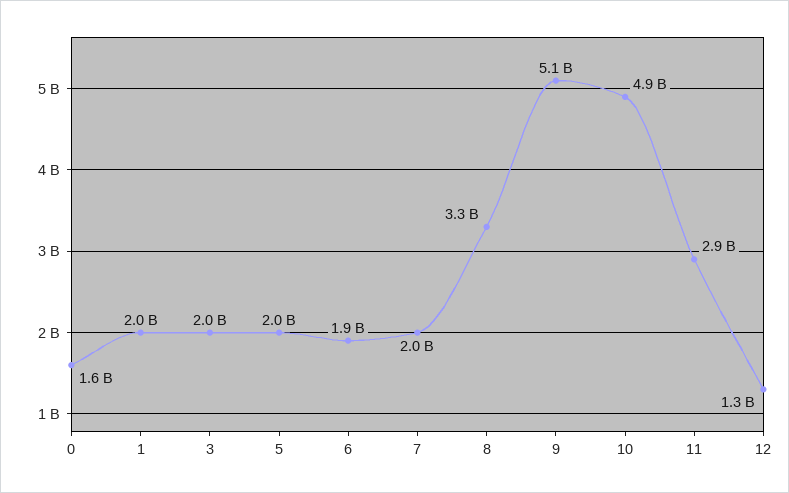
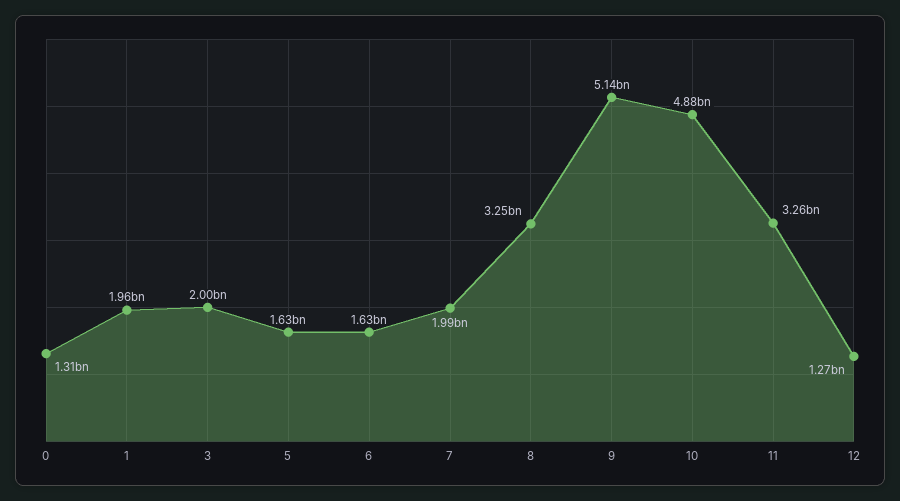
0: 1600000000 -> 1310000000
5: 2000000000 -> 1630000000
6: 1900000000 -> 1630000000
11: 2900000000 -> 3260000000

